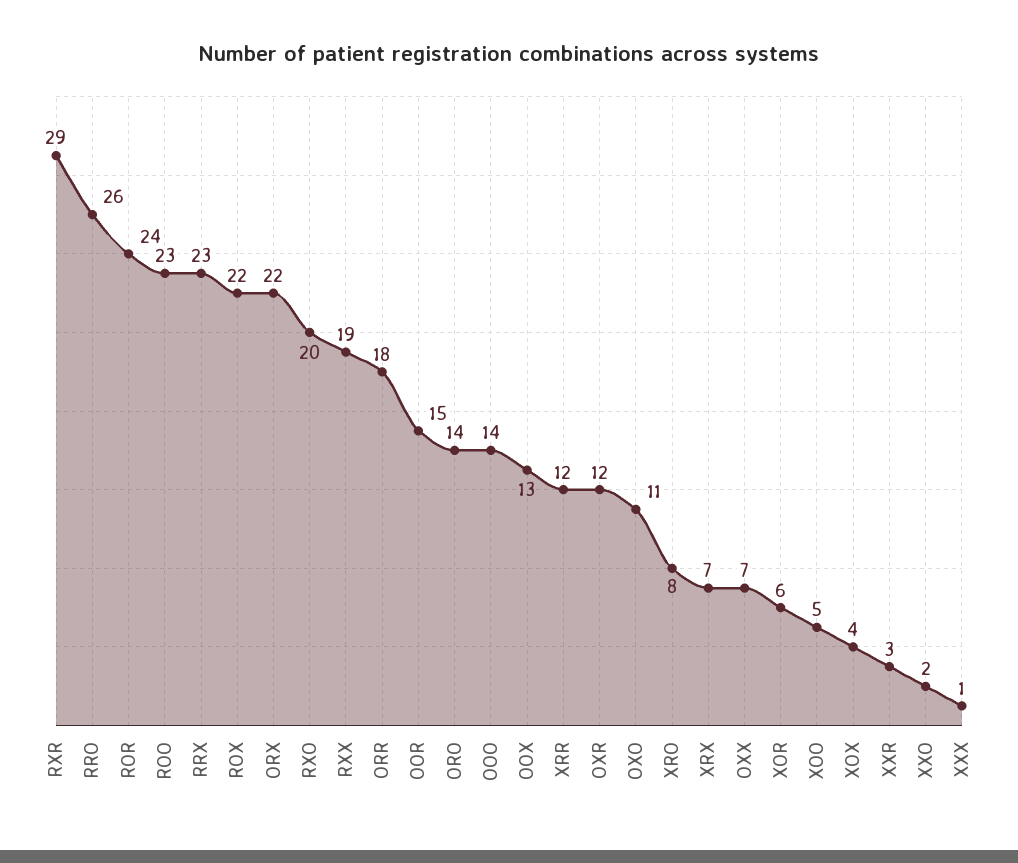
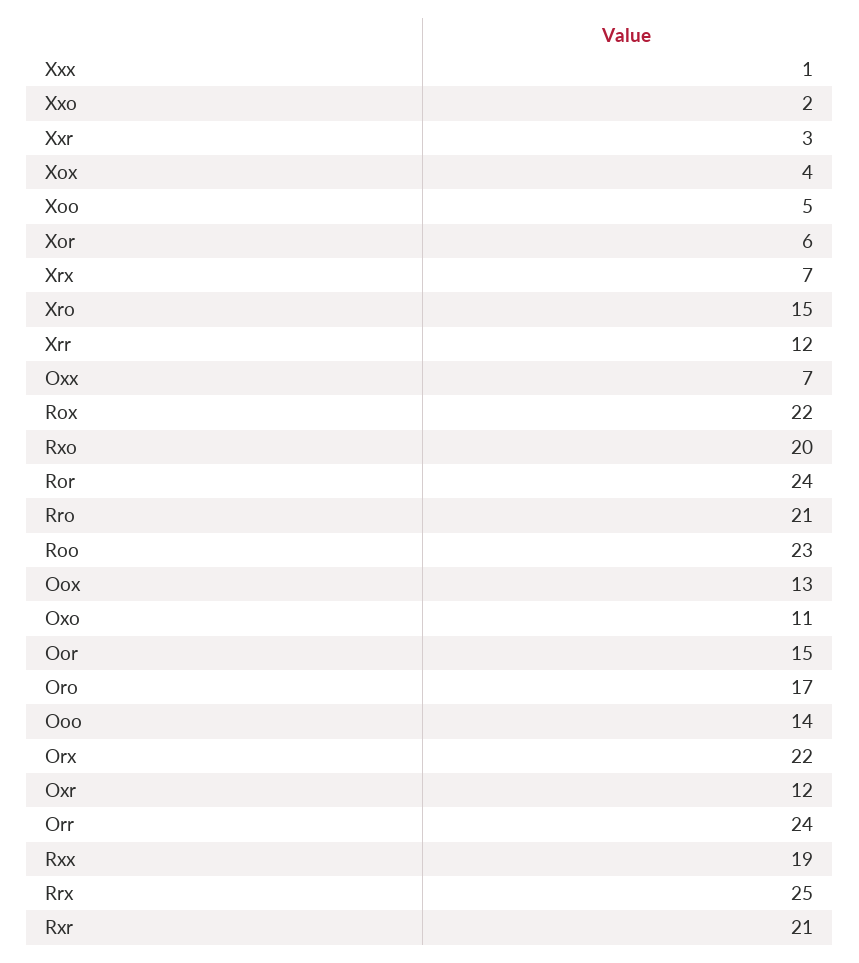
RXR: 29 -> 21
RRO: 26 -> 21
RRX: 23 -> 25
ORR: 18 -> 24
ORO: 14 -> 17
XRO: 8 -> 15

